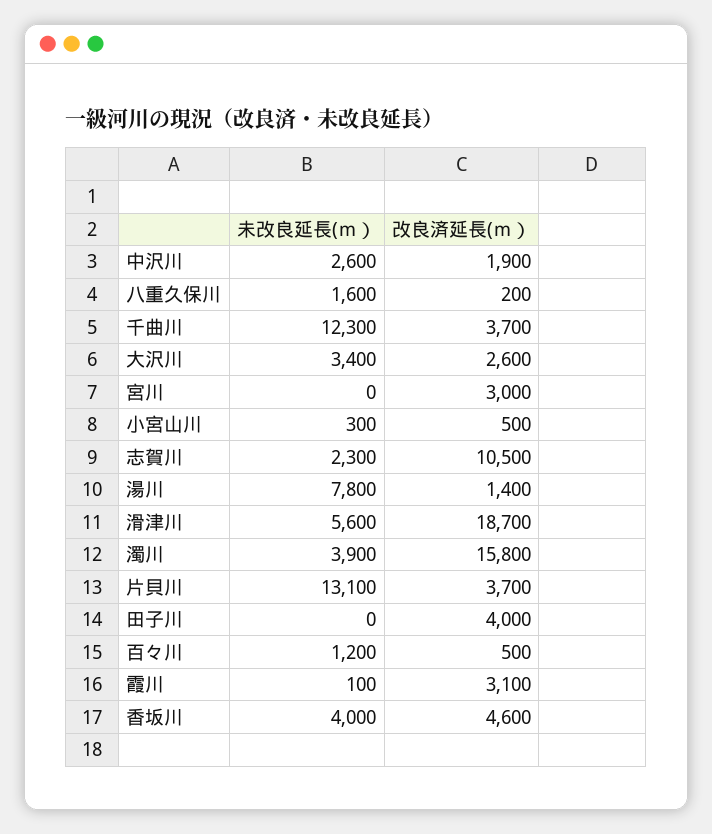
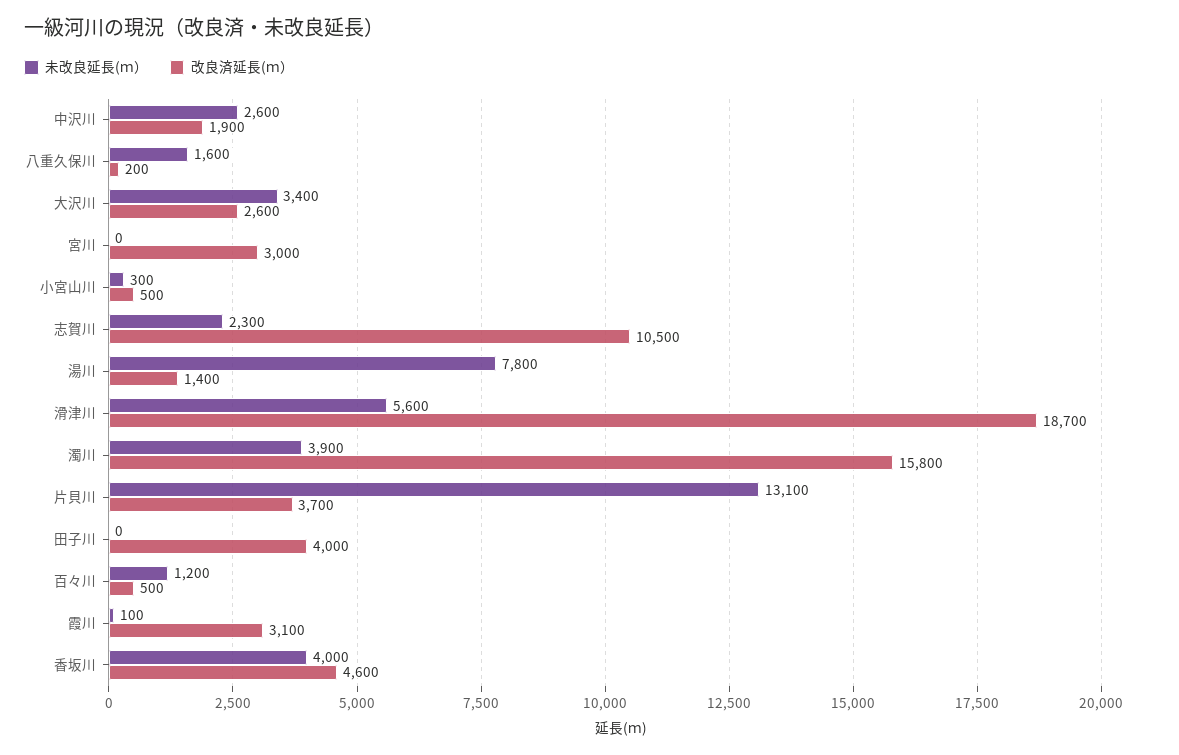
未改良延長(ｍ）, 千曲川: 12300 -> none
改良済延長(ｍ）, 千曲川: 3700 -> none

